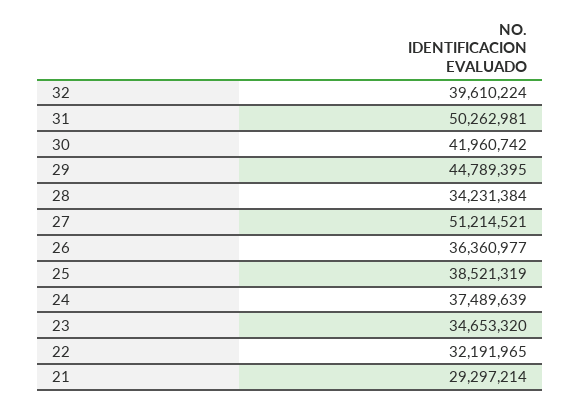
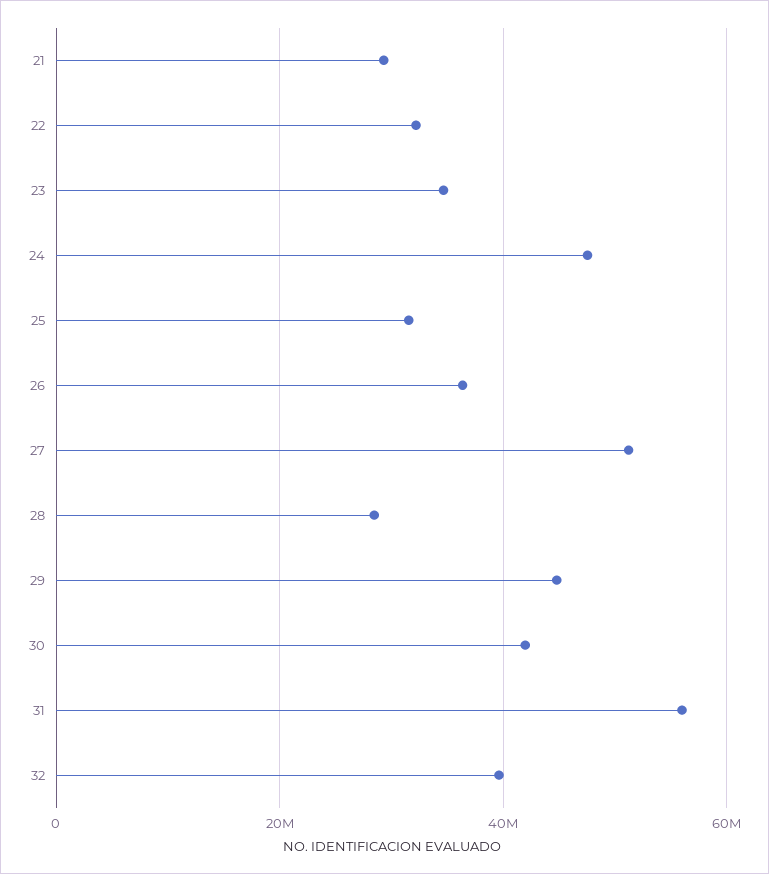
31: 50262981 -> 56000000
28: 34231384 -> 28000000
25: 38521319 -> 32000000
24: 37489639 -> 48000000

